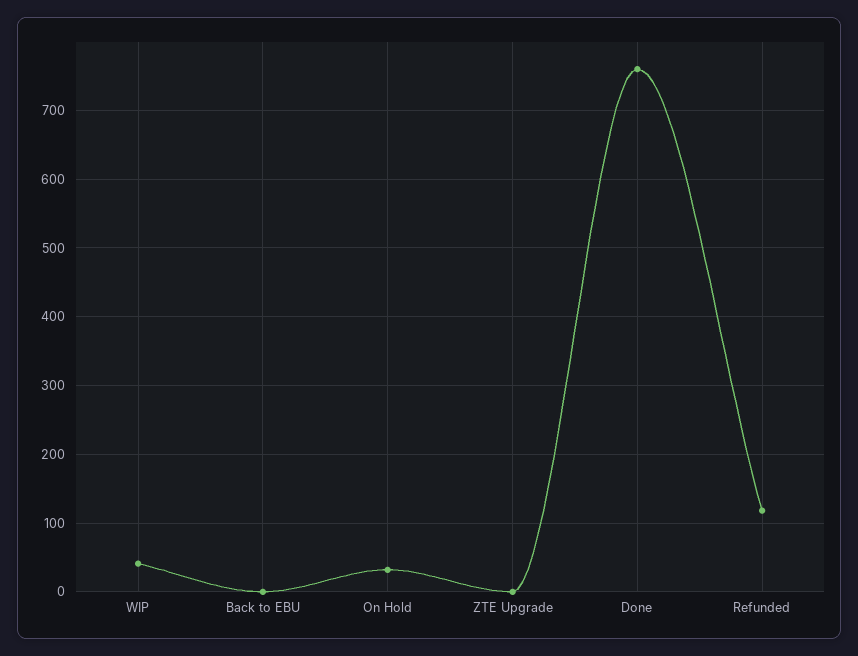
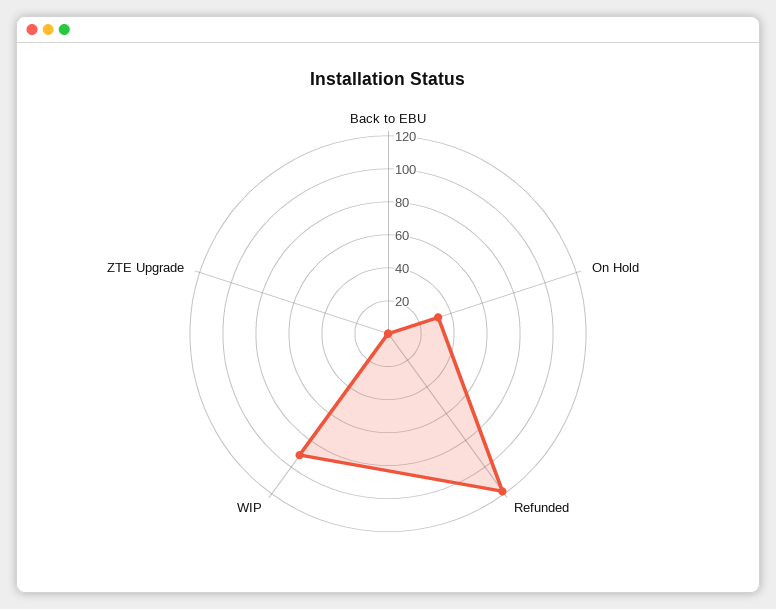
WIP: 40 -> 90
Done: 760 -> none

